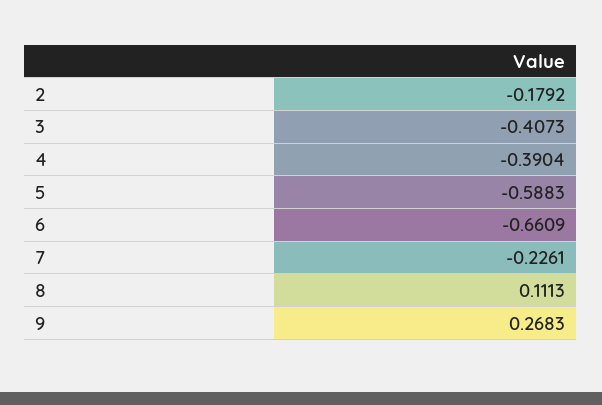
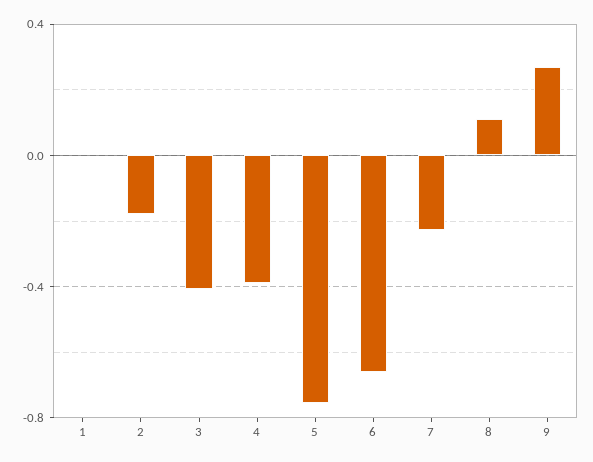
5: -0.5883 -> -0.75
1: none -> 0

